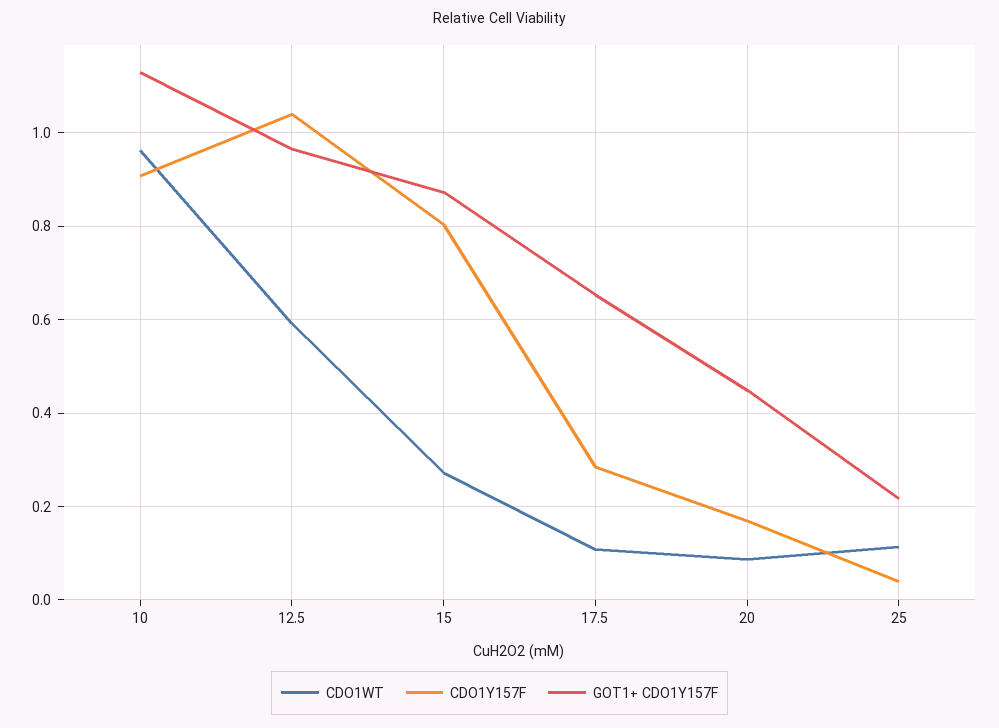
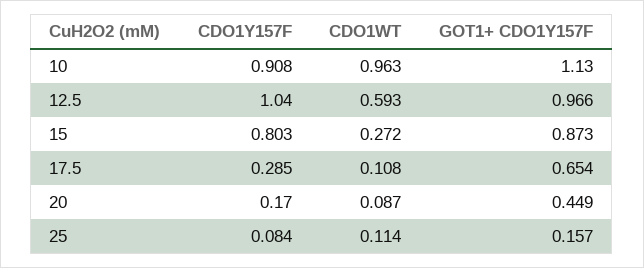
CDO1Y157F, 25: 0.04 -> 0.084
GOT1+ CDO1Y157F, 25: 0.22 -> 0.157

